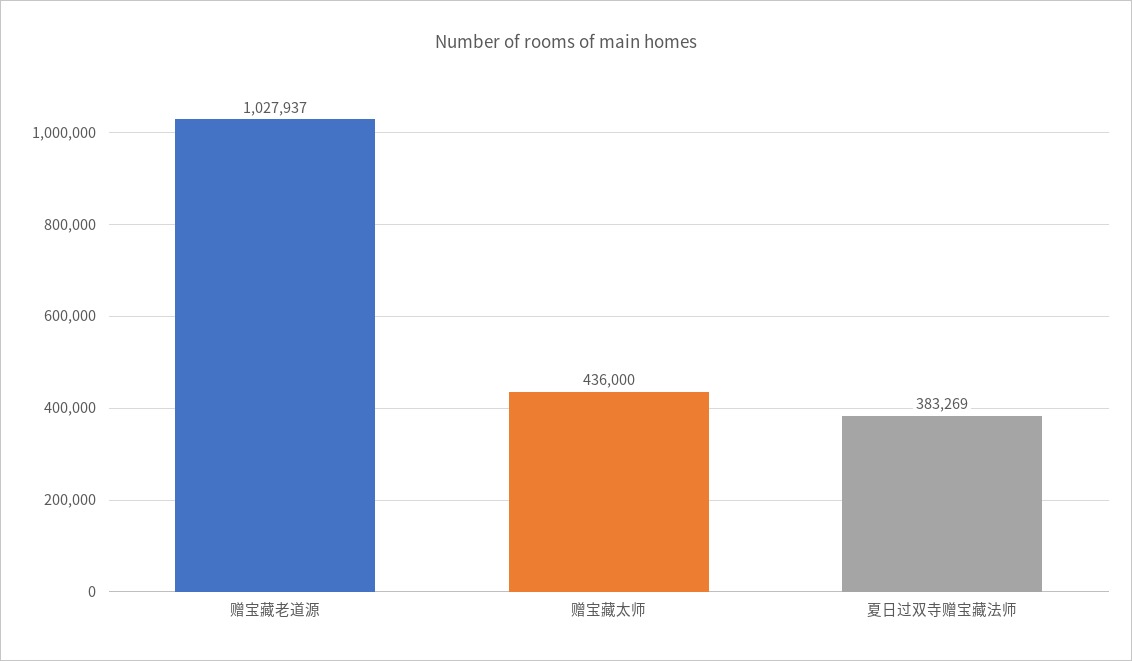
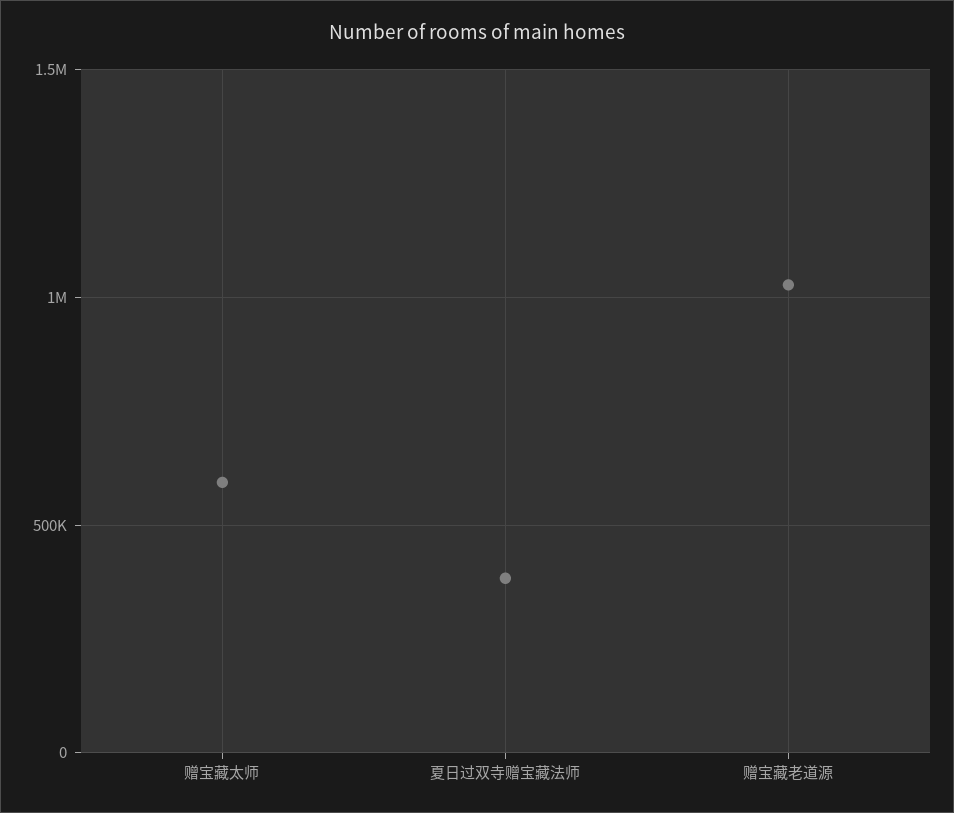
赠宝藏太师: 436000 -> 600000

